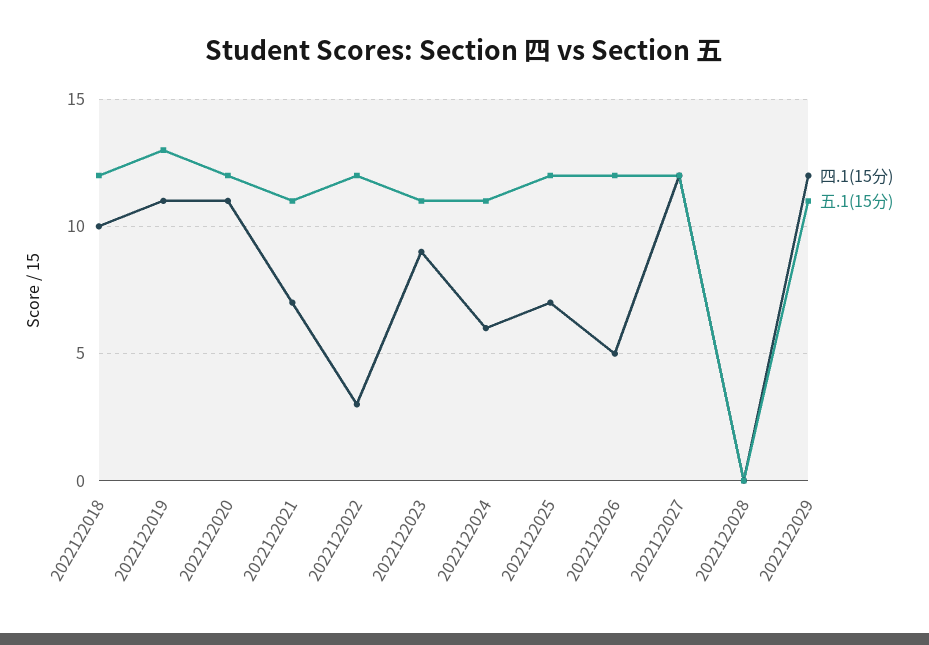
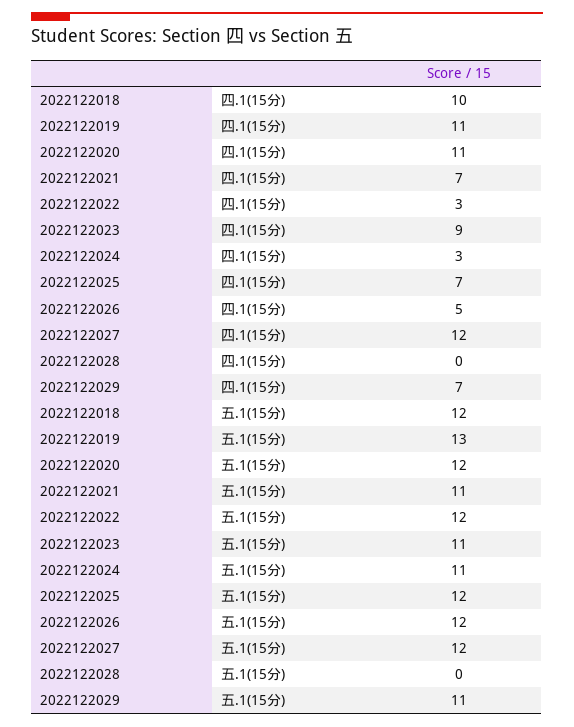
四.1(15分), 2022122024: 6 -> 3
四.1(15分), 2022122029: 12 -> 7

